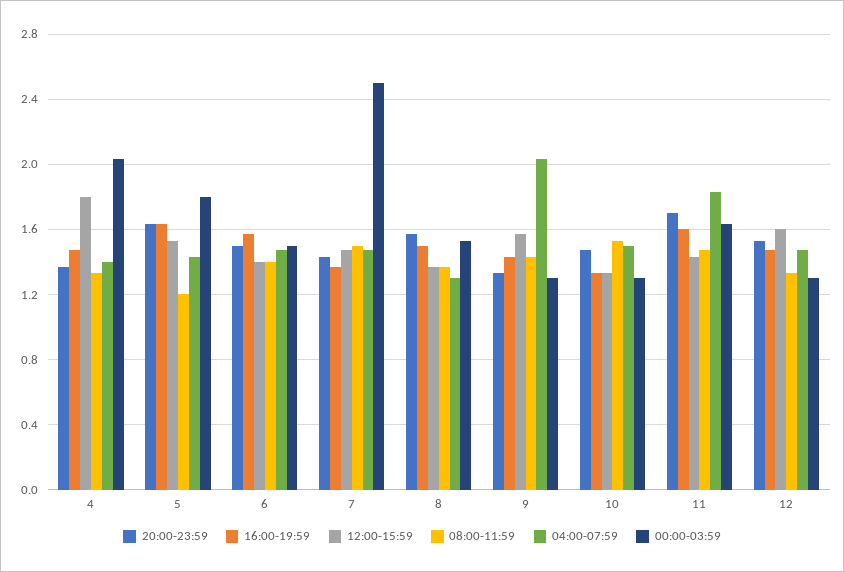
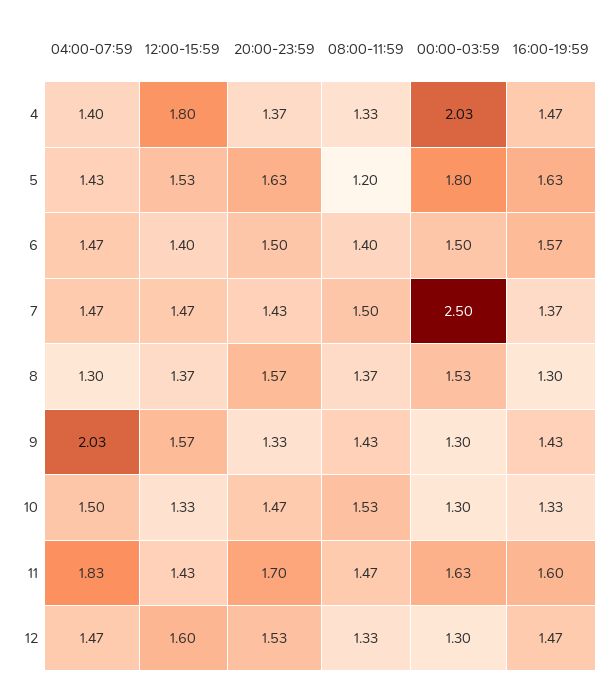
16:00-19:59, 8: 1.5 -> 1.3

